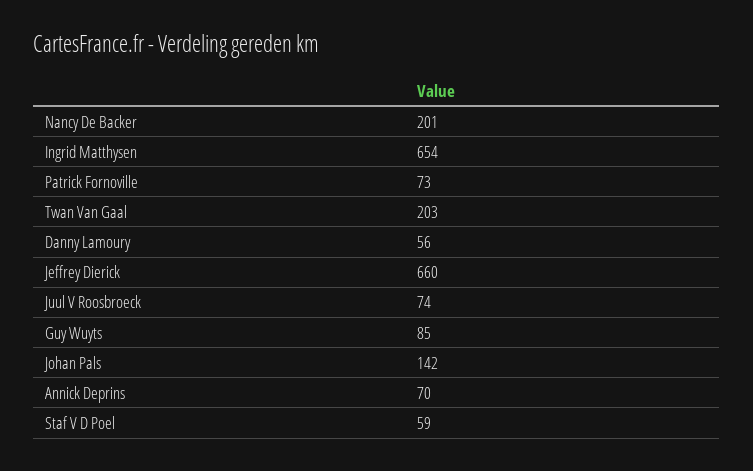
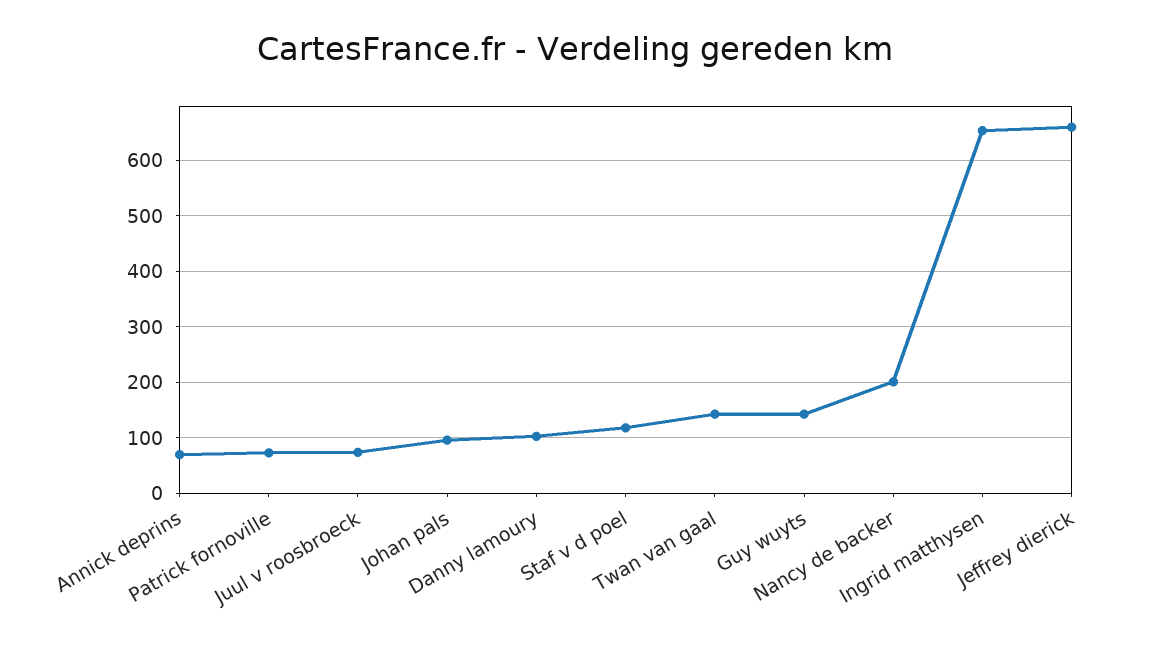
Twan Van Gaal: 203 -> 140
Danny Lamoury: 56 -> 100
Guy Wuyts: 85 -> 140
Johan Pals: 142 -> 100
Staf V D Poel: 59 -> 120

